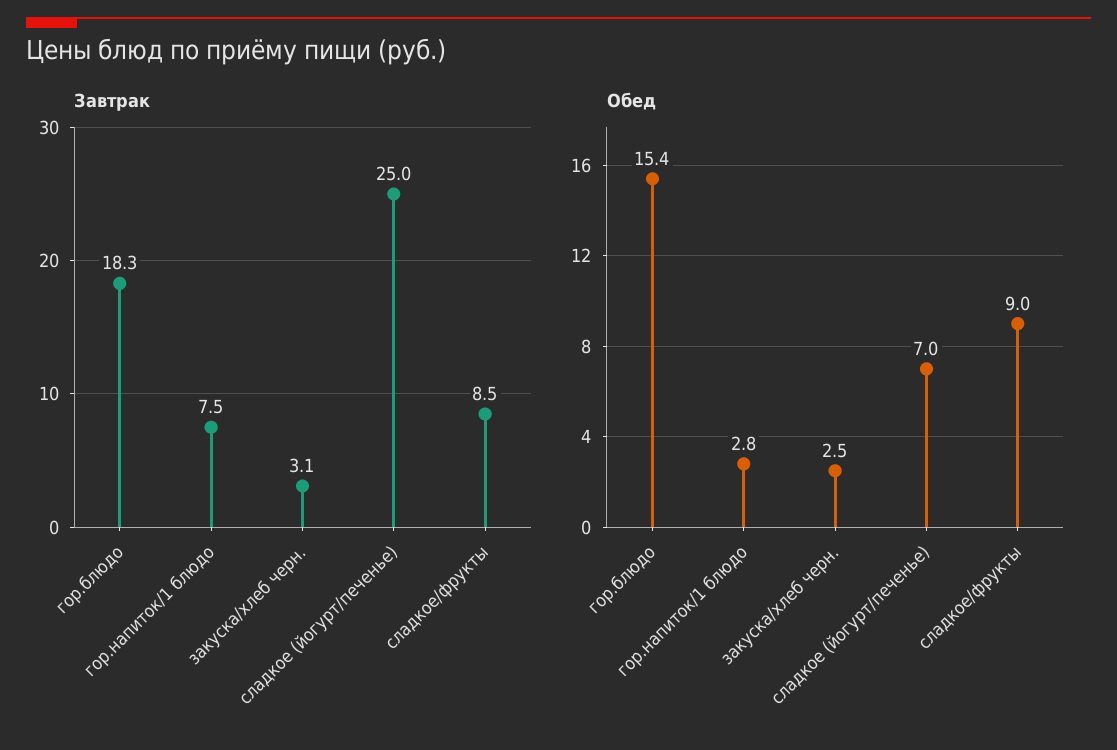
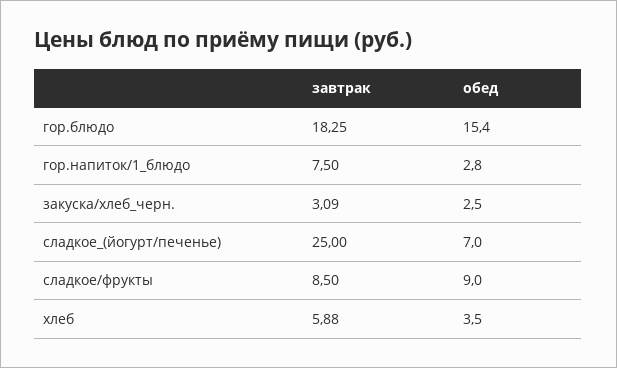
Завтрак, хлеб: none -> 5.88
Обед, хлеб: none -> 3.5

